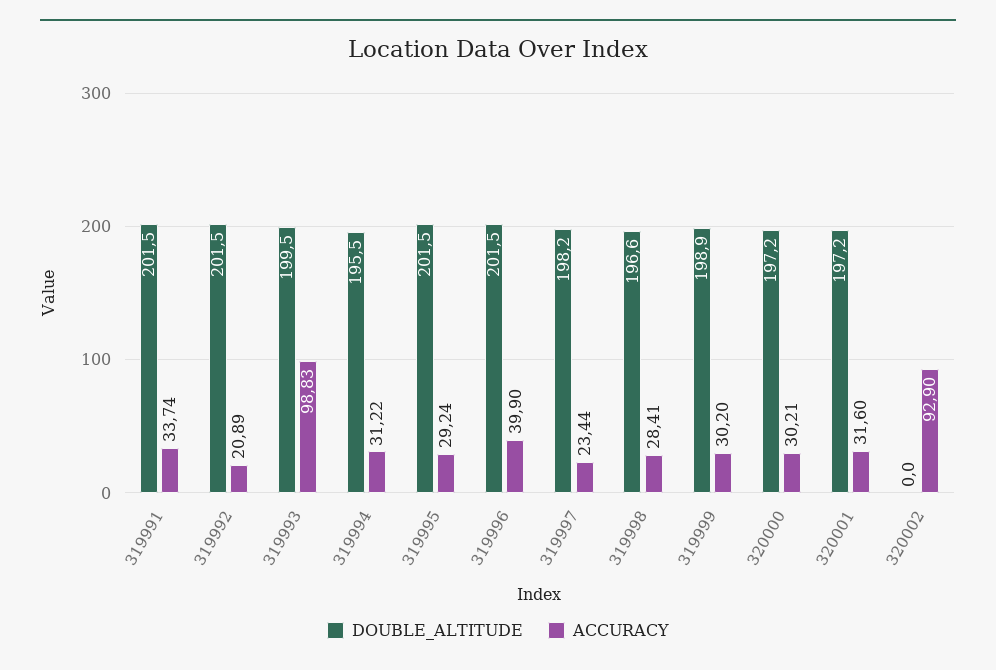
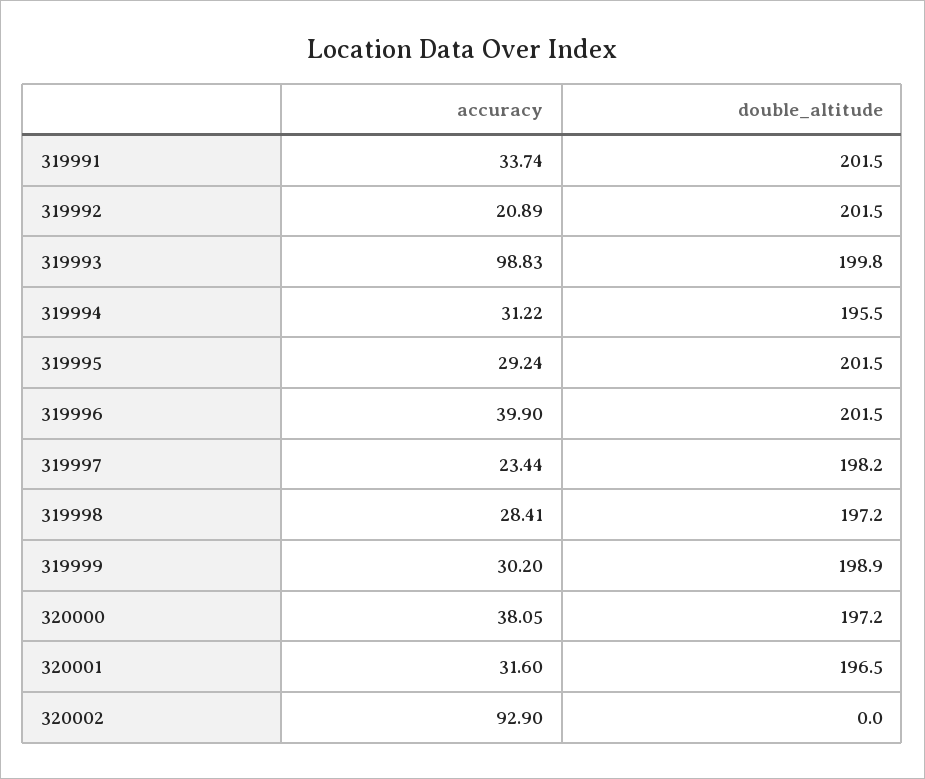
DOUBLE_ALTITUDE, 319993: 199.5 -> 199.8
DOUBLE_ALTITUDE, 319998: 196.6 -> 197.2
ACCURACY, 320000: 30.21 -> 38.05
DOUBLE_ALTITUDE, 320001: 197.2 -> 196.5

